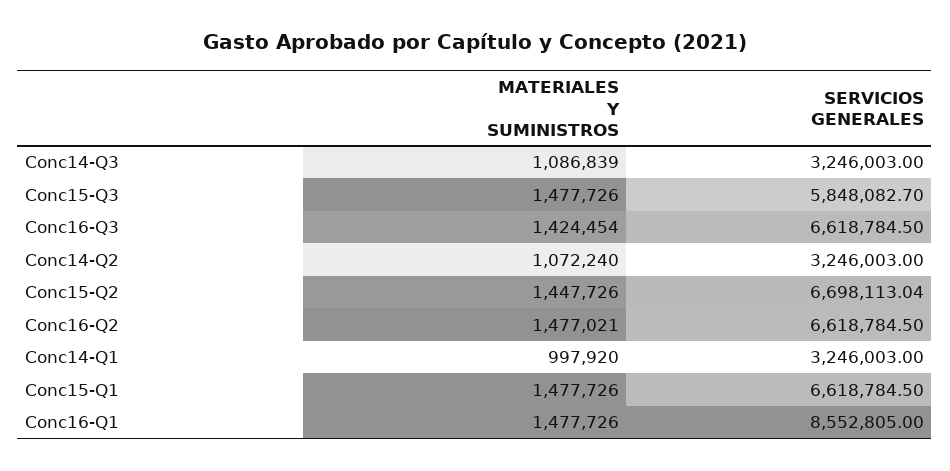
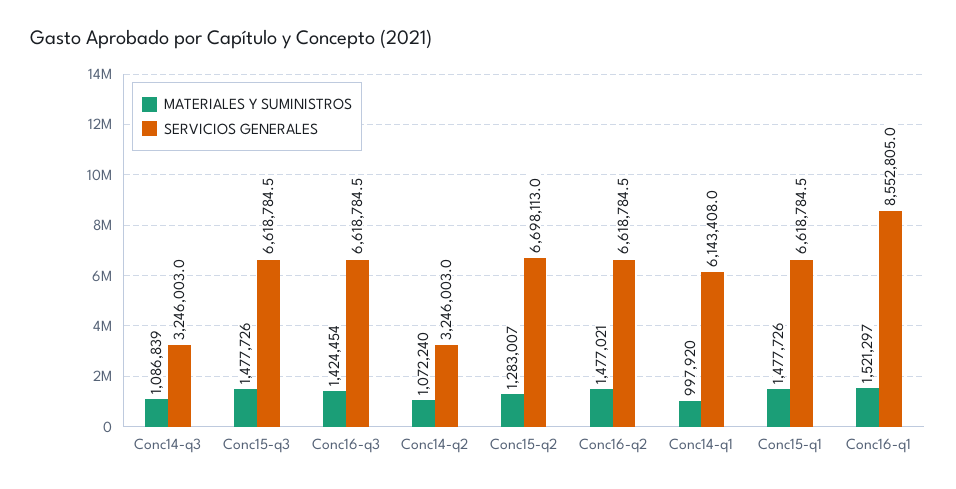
SERVICIOS GENERALES, Conc15-Q3: 5848082.7 -> 6618784.5
MATERIALES Y SUMINISTROS, Conc15-Q2: 1447726 -> 1283007
SERVICIOS GENERALES, Conc14-Q1: 3246003 -> 6143408
MATERIALES Y SUMINISTROS, Conc16-Q1: 1477726 -> 1521297

